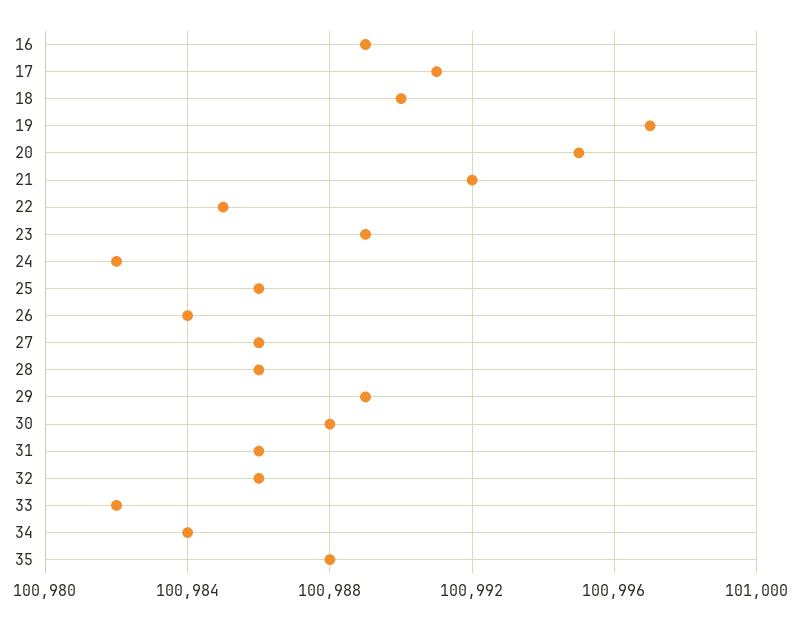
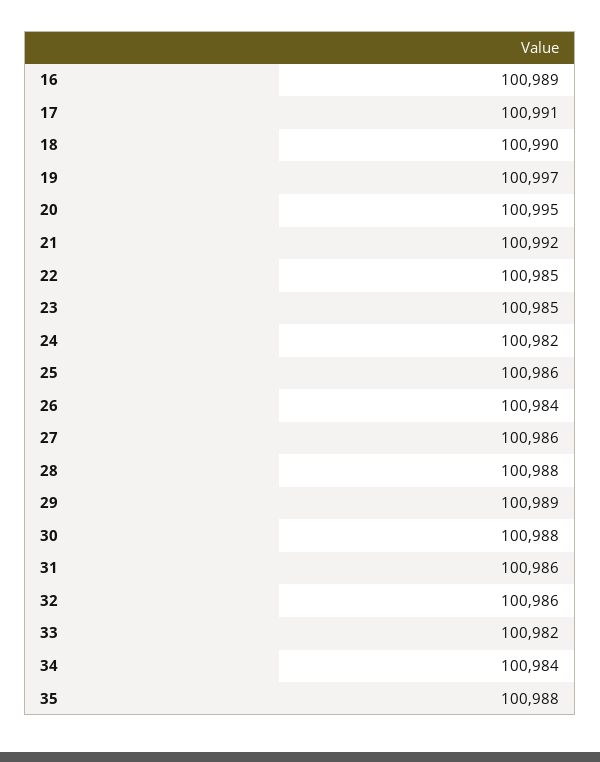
23: 100989 -> 100985
28: 100986 -> 100988

